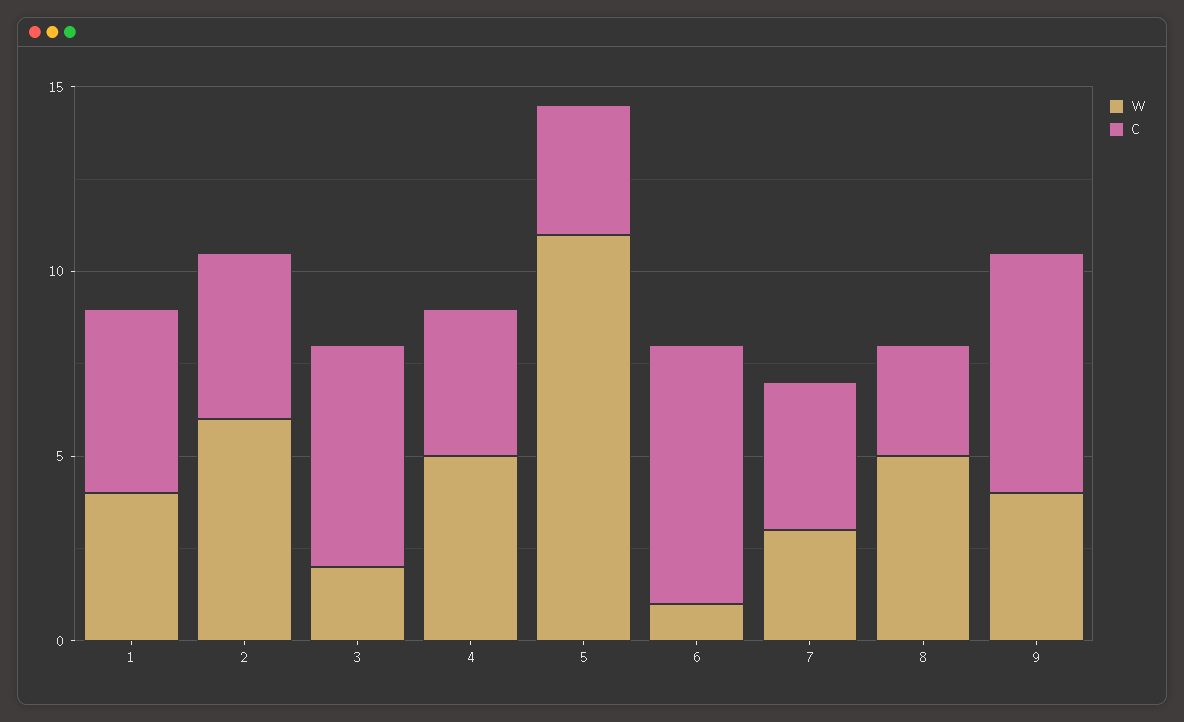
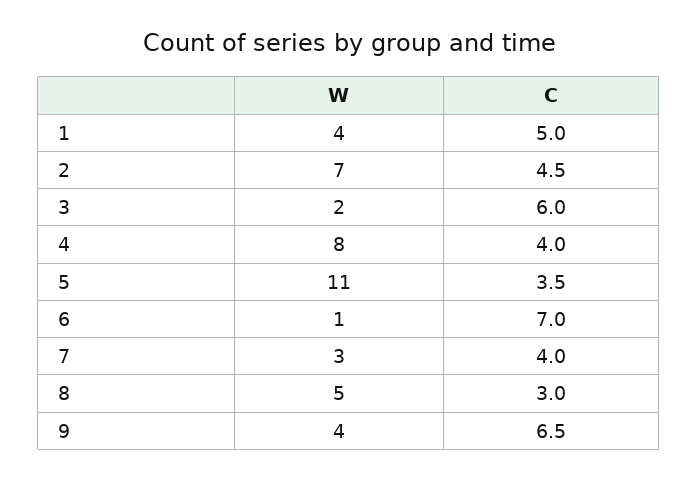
W, 2: 6 -> 7
W, 4: 5 -> 8

